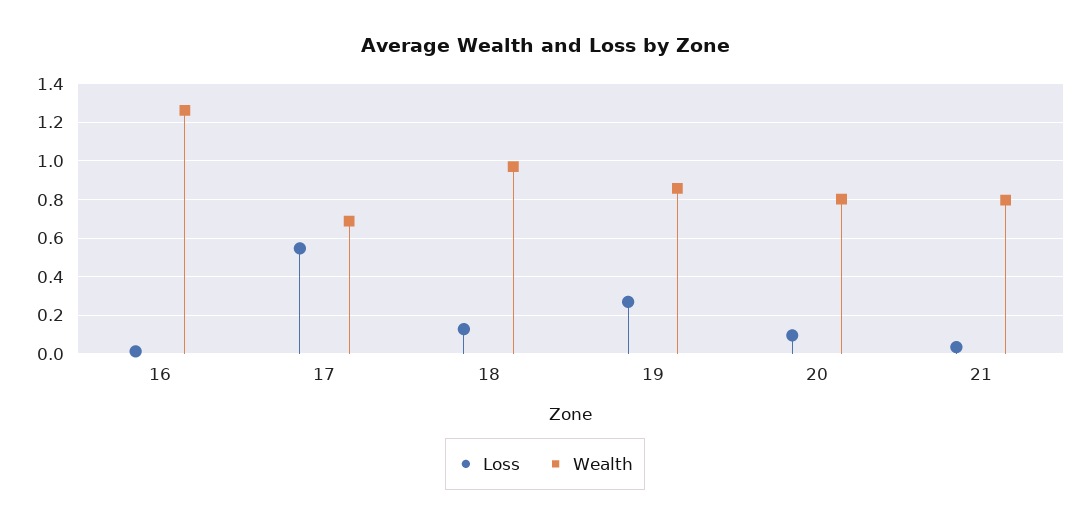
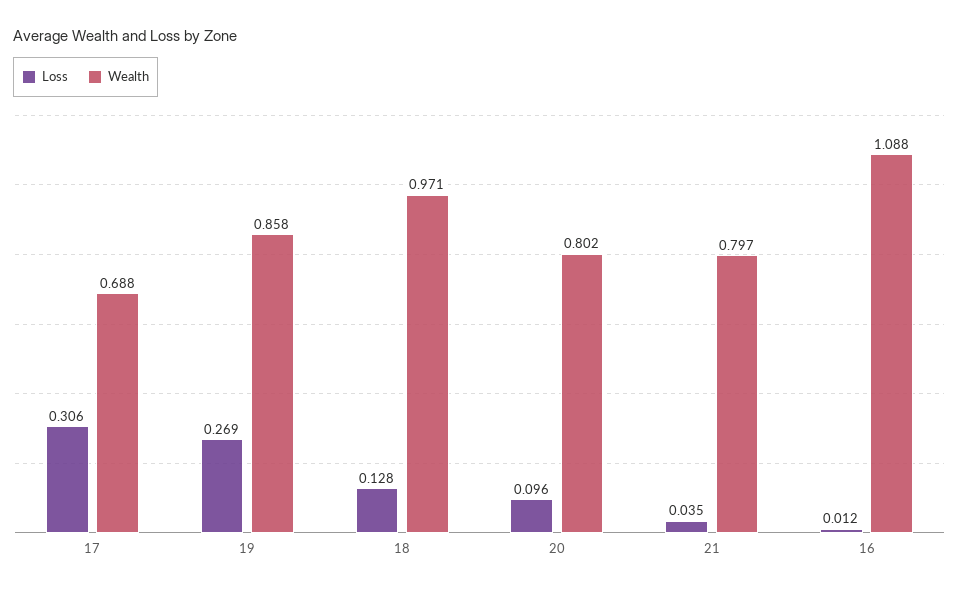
Wealth, 16: 1.25 -> 1.088
Loss, 17: 0.55 -> 0.306

